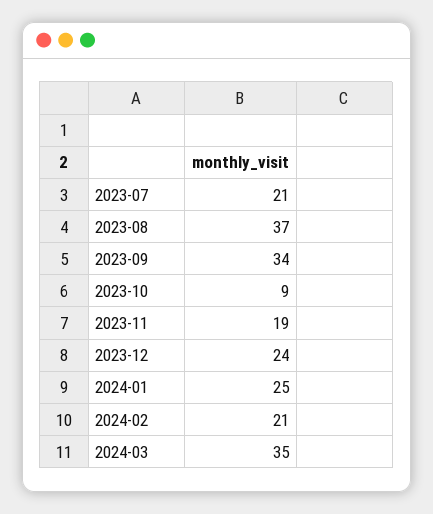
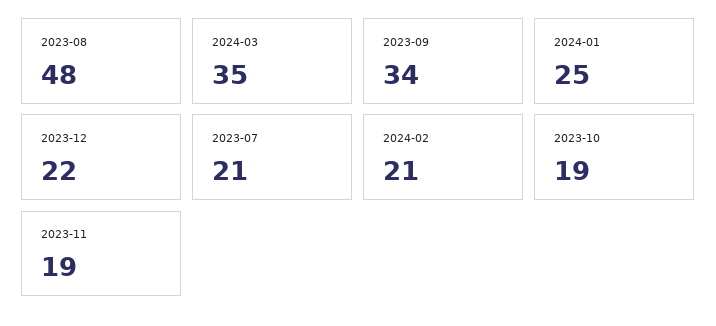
2023-08: 37 -> 48
2023-10: 9 -> 19
2023-12: 24 -> 22

